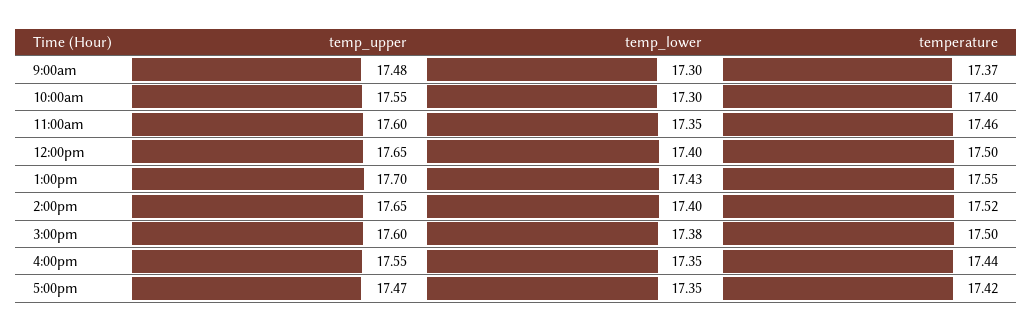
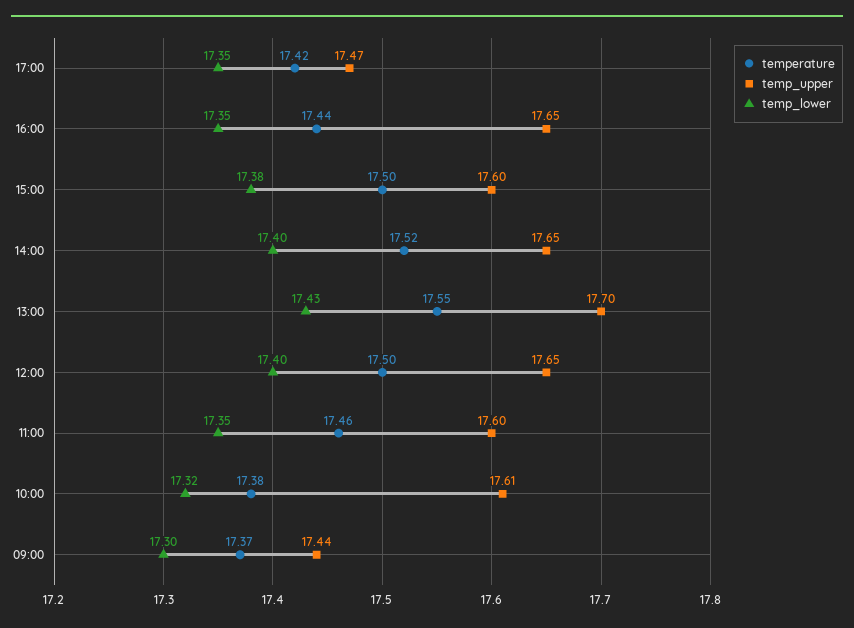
temp_upper, 9:00am: 17.48 -> 17.44
temp_upper, 10:00am: 17.55 -> 17.61
temp_lower, 10:00am: 17.3 -> 17.32
temperature, 10:00am: 17.4 -> 17.38
temp_upper, 4:00pm: 17.55 -> 17.65

